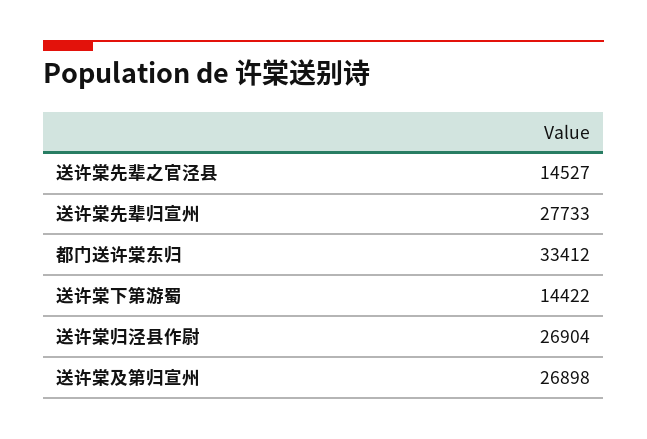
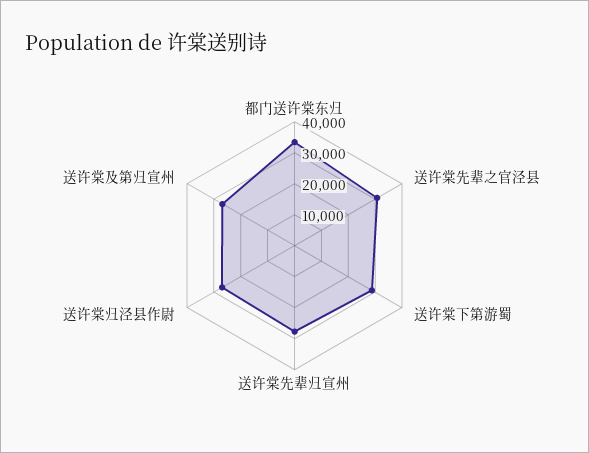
送许棠先辈之官泾县: 14527 -> 30000
送许棠下第游蜀: 14422 -> 30000

